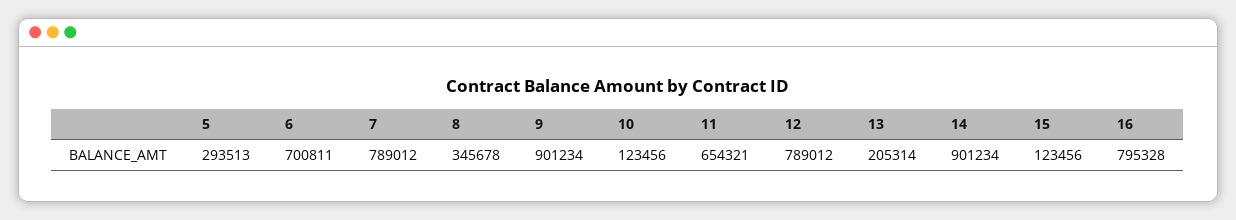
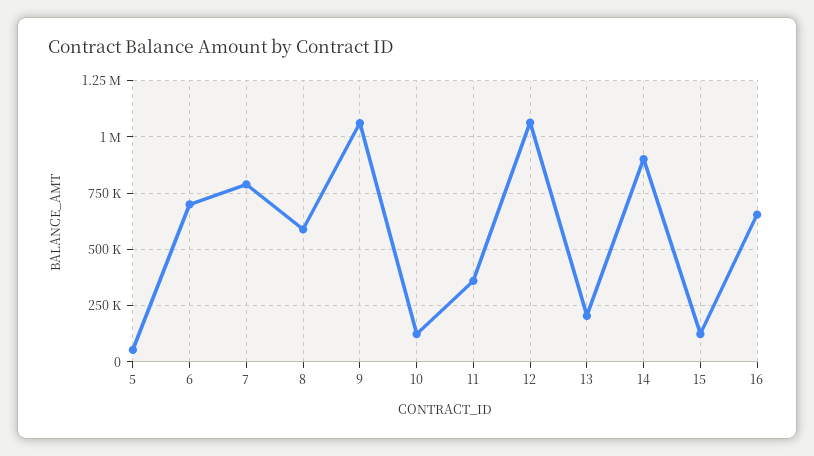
5: 293513 -> 50000
8: 345678 -> 600000
9: 901234 -> 1050000
11: 654321 -> 350000
12: 789012 -> 1050000
16: 795328 -> 650000

